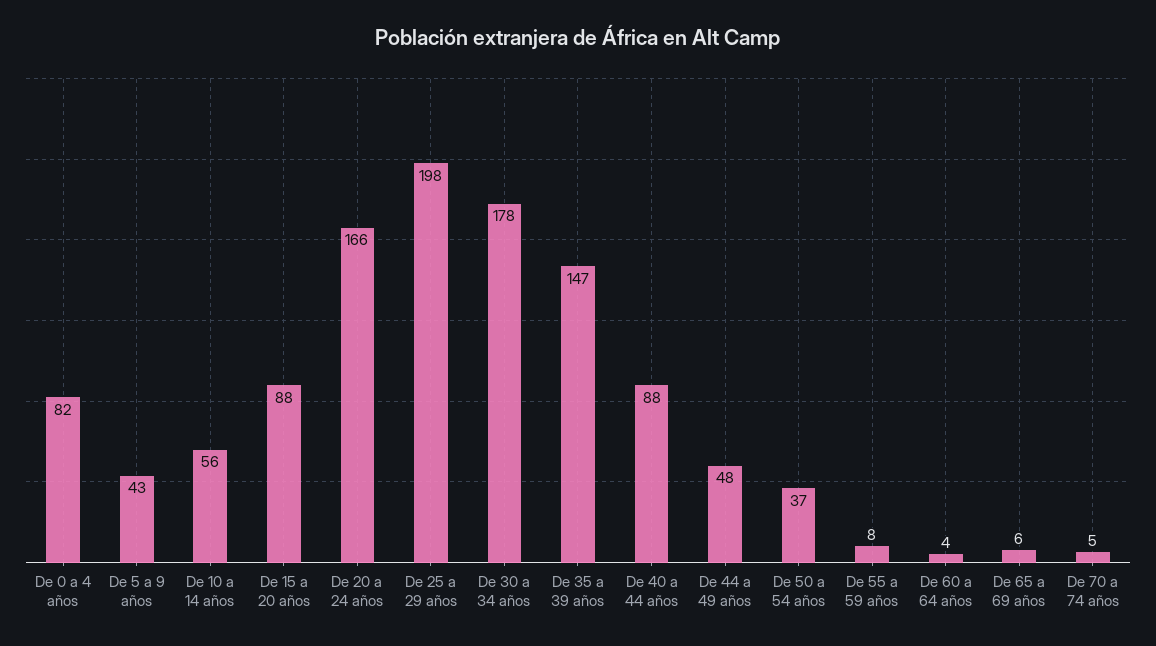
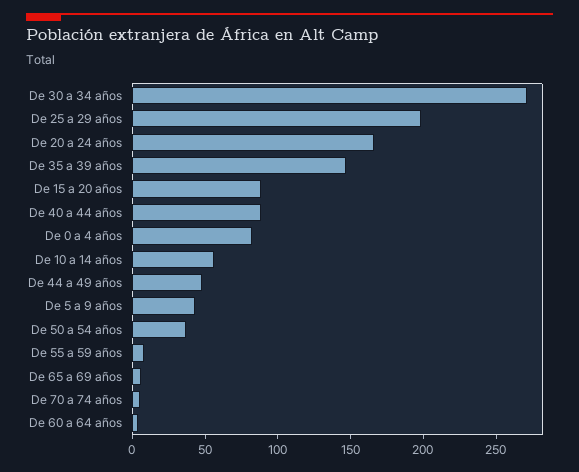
De 30 a 34 años: 178 -> 270

